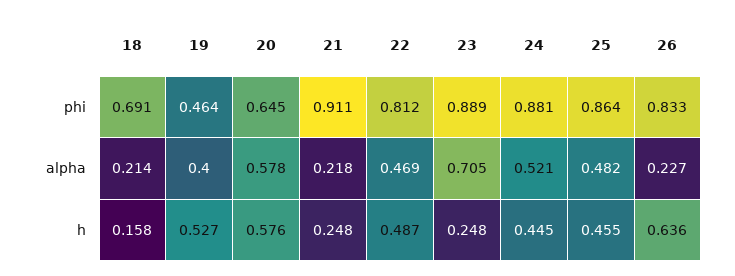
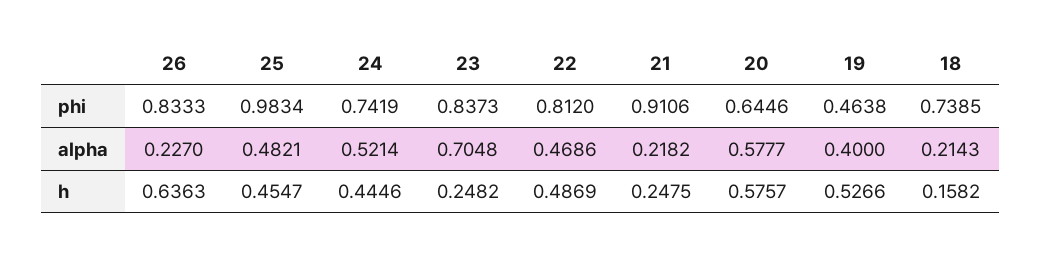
18, phi: 0.691 -> 0.7385
23, phi: 0.889 -> 0.8373
24, phi: 0.881 -> 0.7419
25, phi: 0.864 -> 0.9834

